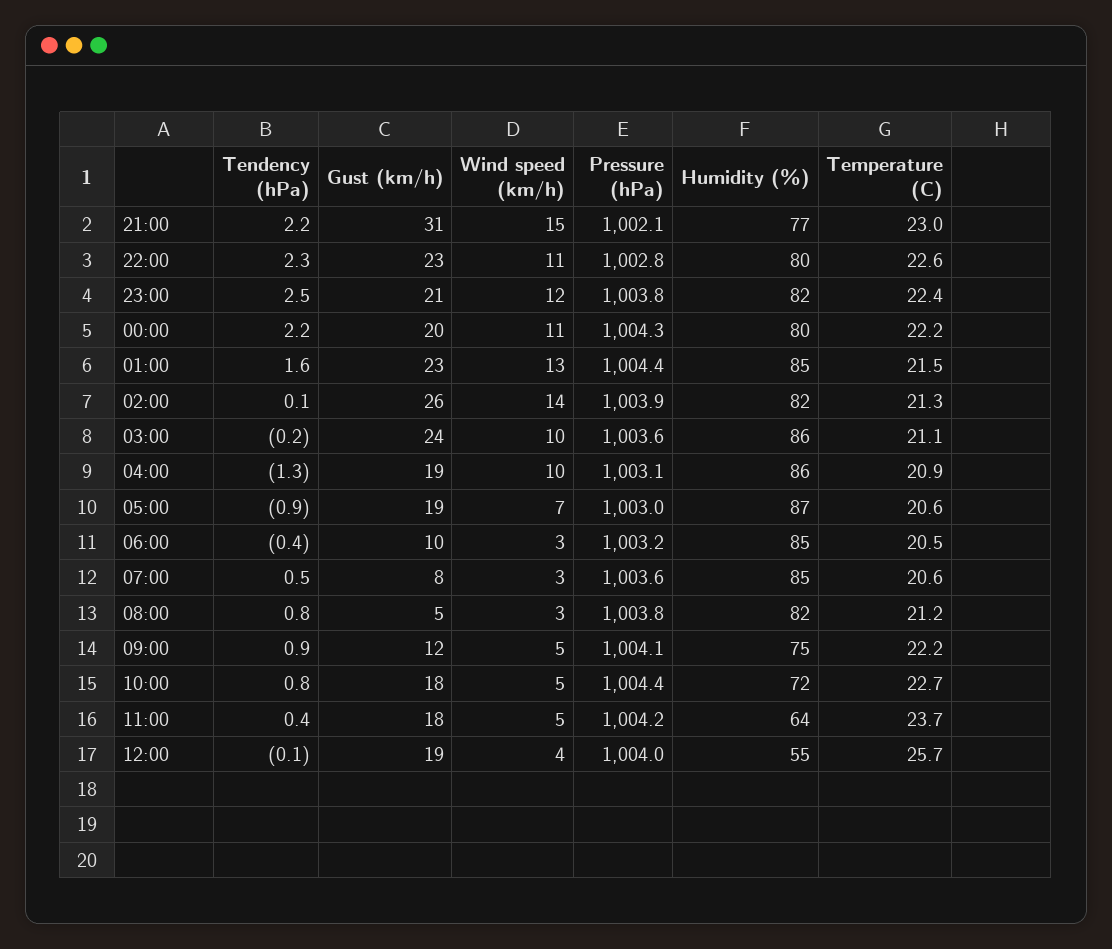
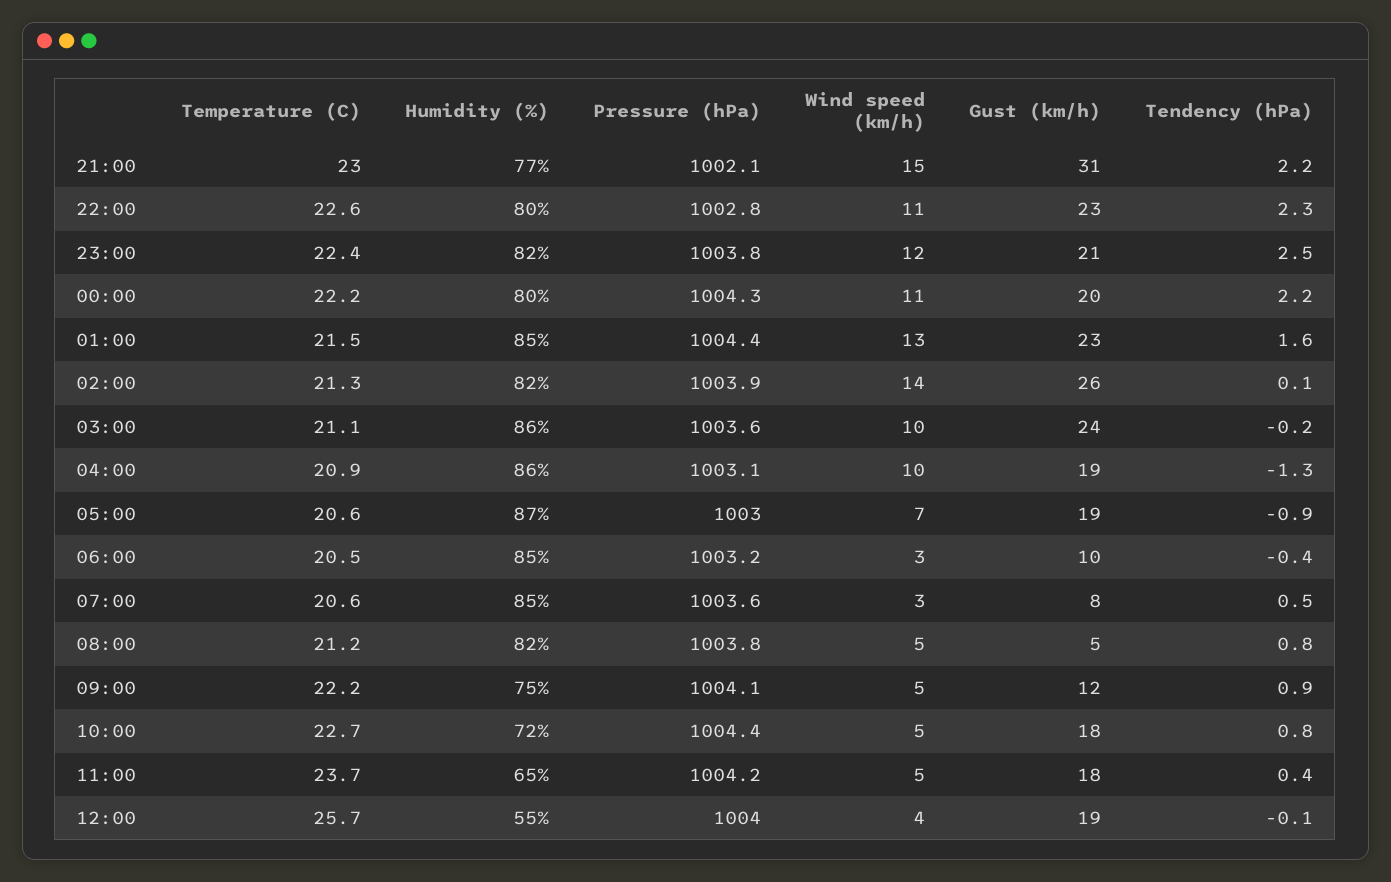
Wind speed (km/h), 08:00: 3 -> 5
Humidity (%), 11:00: 64 -> 65

